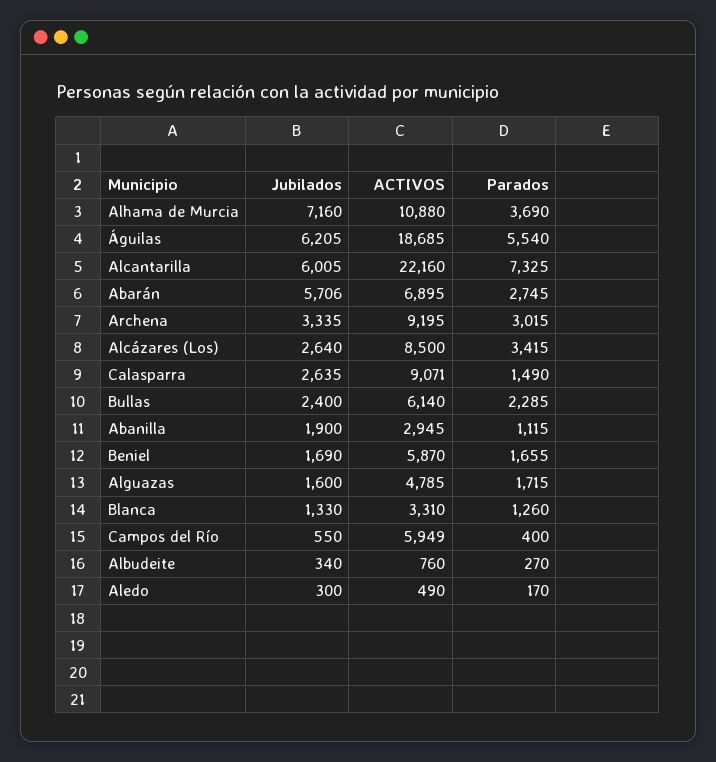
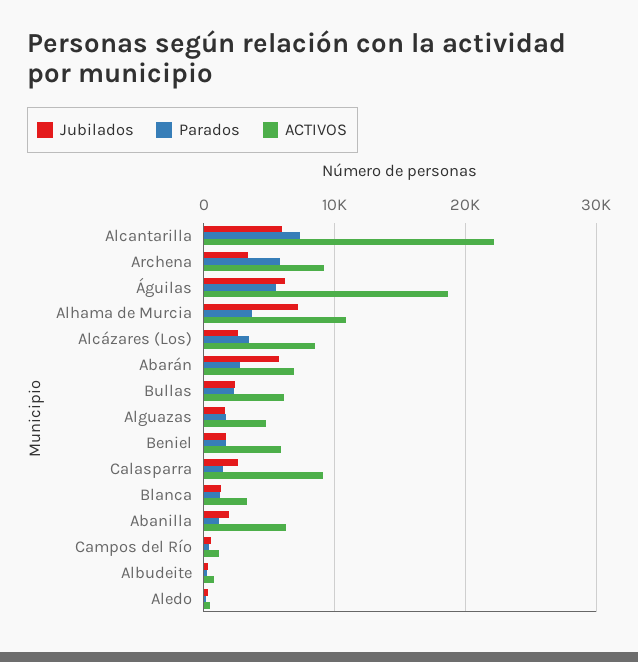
Parados, Archena: 3015 -> 6000
ACTIVOS, Abanilla: 2945 -> 6000
ACTIVOS, Campos del Río: 5949 -> 1000

